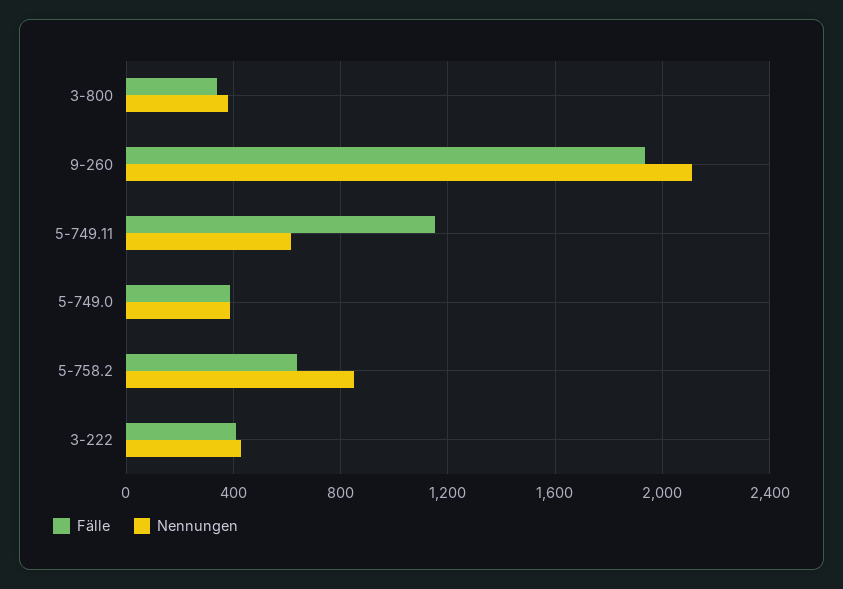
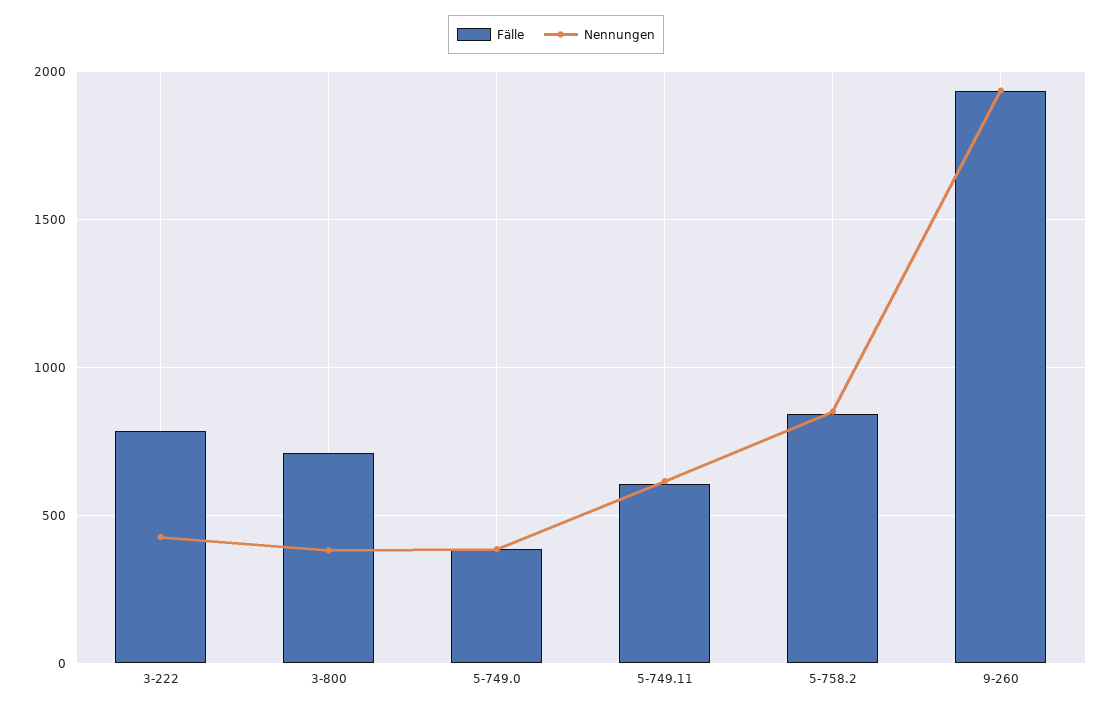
Fälle, 3-800: 350 -> 700
Nennungen, 9-260: 2100 -> 1950
Fälle, 5-749.11: 1150 -> 600
Fälle, 5-758.2: 650 -> 850
Fälle, 3-222: 400 -> 800

